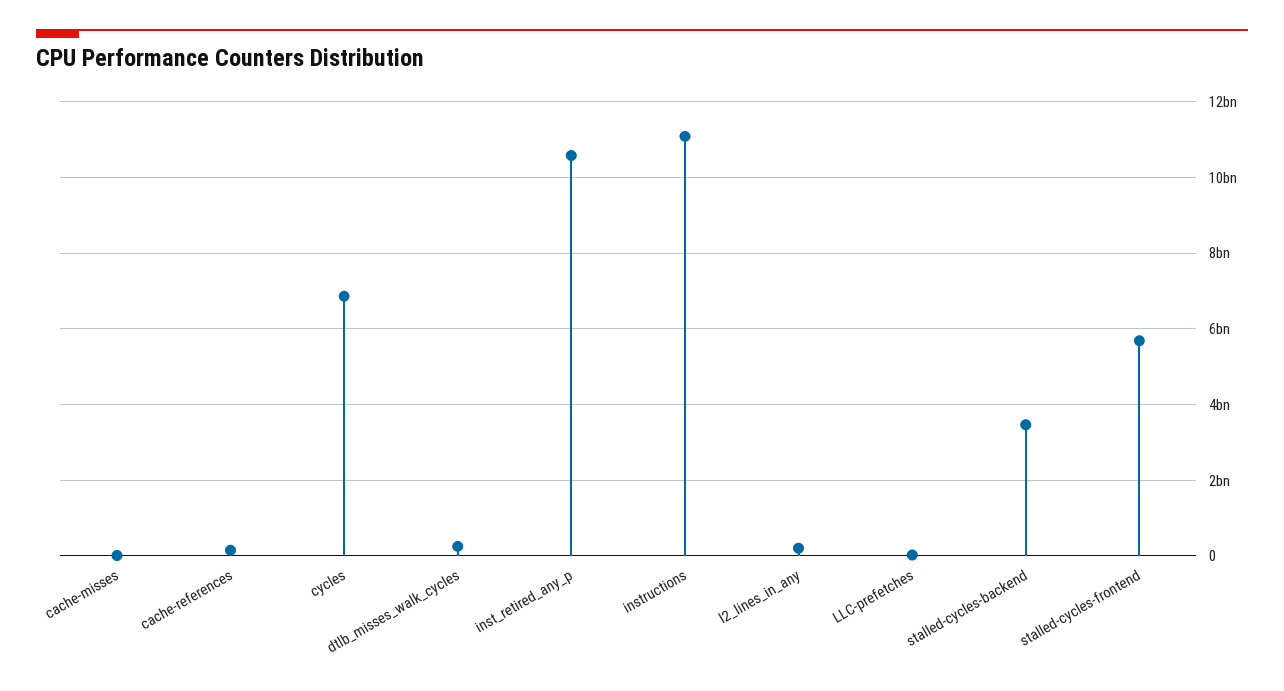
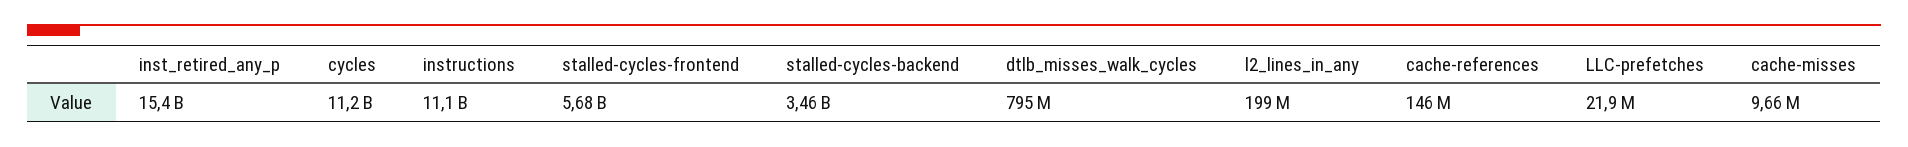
cycles: 6800000000 -> 11200000000
dtlb_misses_walk_cycles: 200000000 -> 795000000
inst_retired_any_p: 10600000000 -> 15400000000

